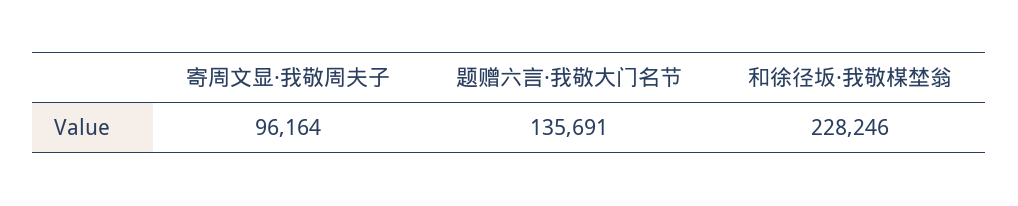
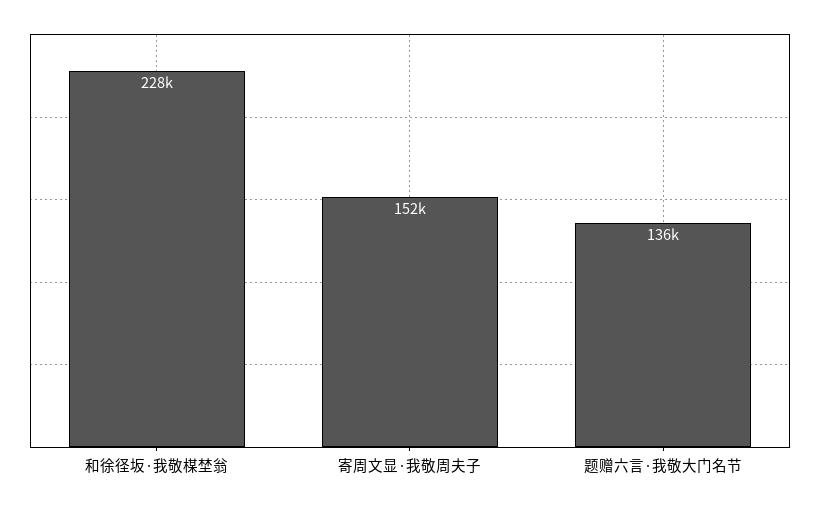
寄周文显·我敬周夫子: 96164 -> 152000

